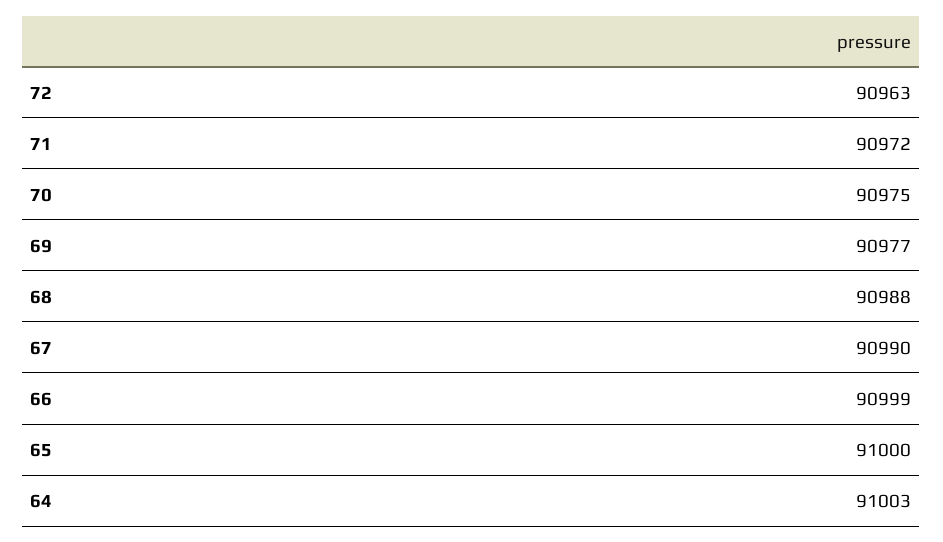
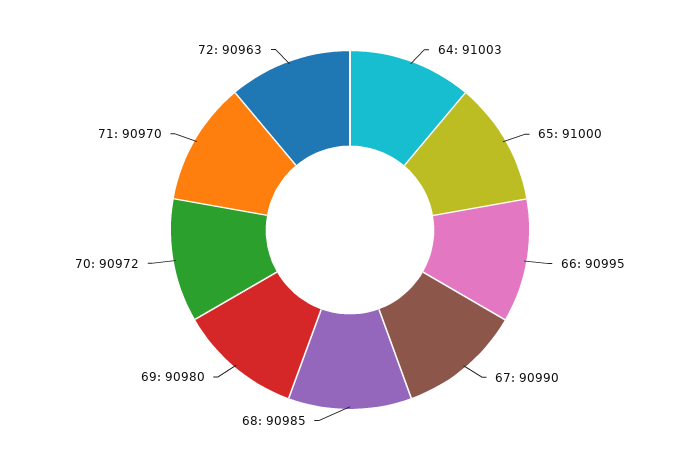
71: 90972 -> 90970
70: 90975 -> 90972
69: 90977 -> 90980
68: 90988 -> 90985
66: 90999 -> 90995

